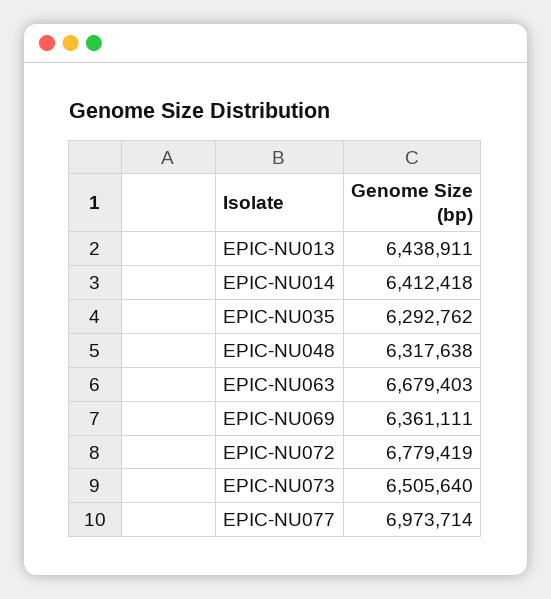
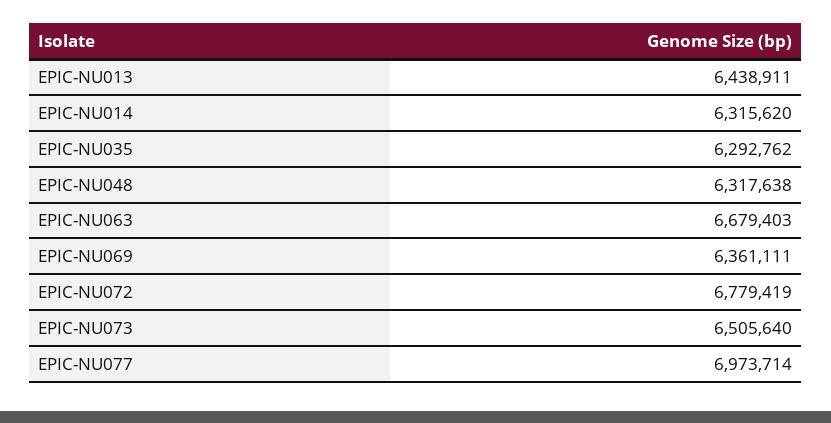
EPIC-NU014: 6412418 -> 6315620

